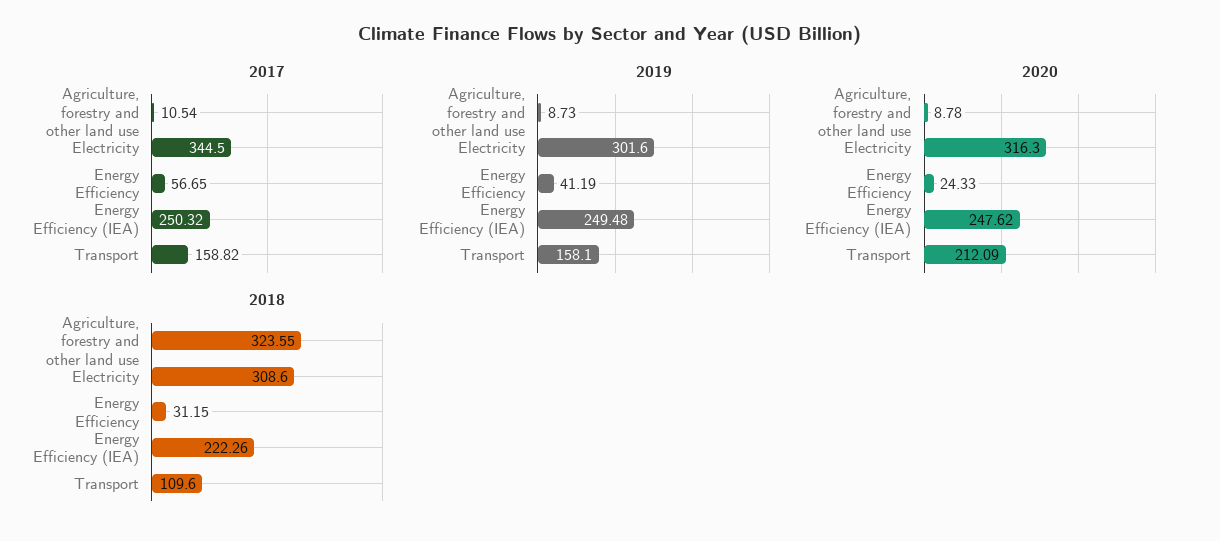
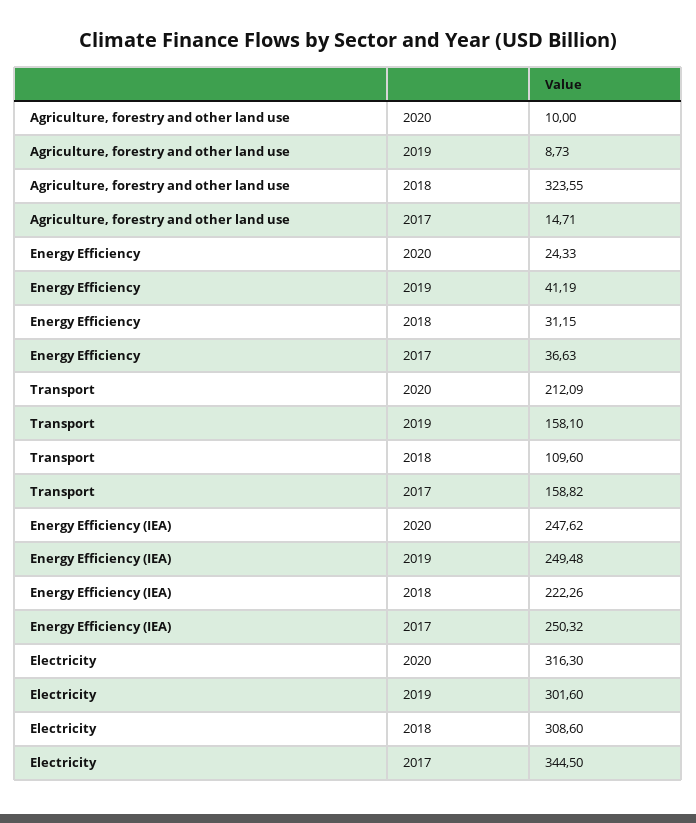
2017, Agriculture, forestry and other land use: 10.54 -> 14.71
2017, Energy Efficiency: 56.65 -> 36.63
2020, Agriculture, forestry and other land use: 8.78 -> 10

